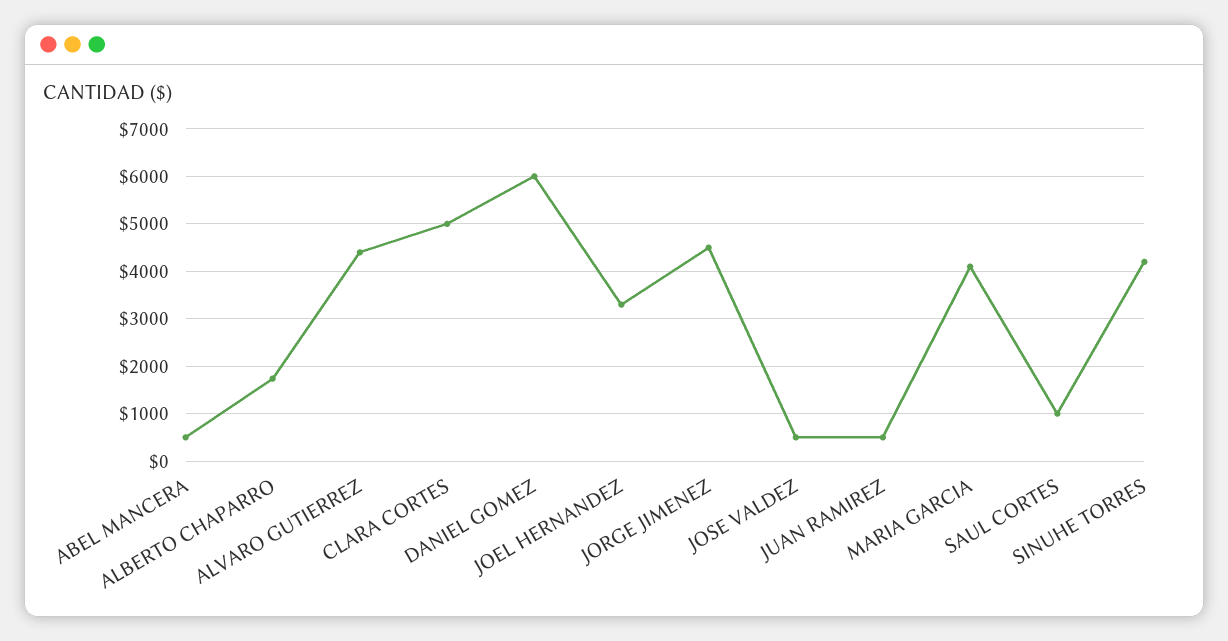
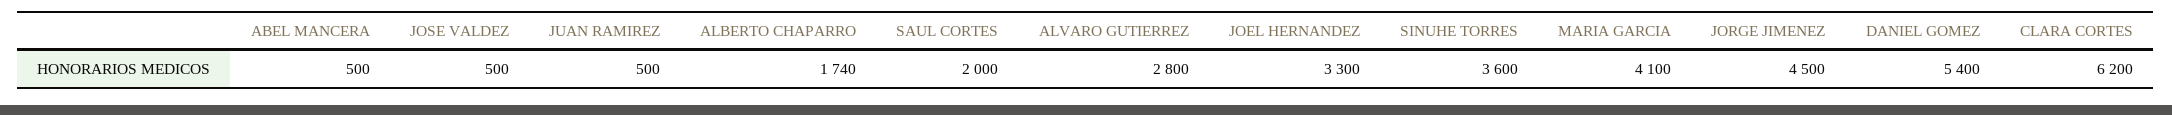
ALVARO GUTIERREZ: 4400 -> 2800
CLARA CORTES: 5000 -> 6200
DANIEL GOMEZ: 6000 -> 5400
SAUL CORTES: 1000 -> 2000
SINUHE TORRES: 4200 -> 3600

